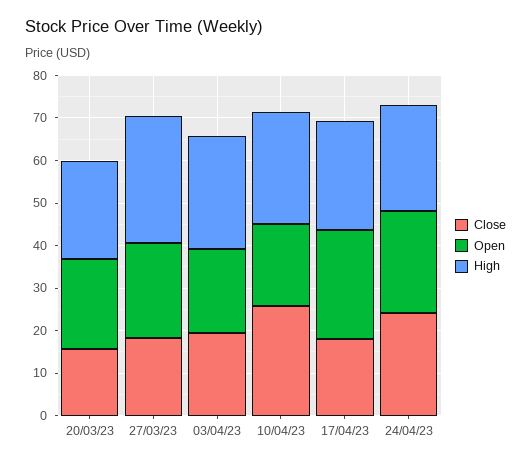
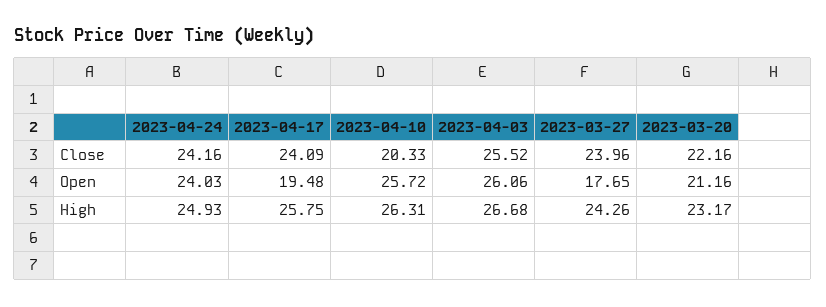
Close, 20/03/23: 16 -> 22.16
Close, 27/03/23: 18 -> 23.96
Open, 27/03/23: 22 -> 17.65
High, 27/03/23: 30 -> 24.26
Close, 03/04/23: 20 -> 25.52
Open, 03/04/23: 20 -> 26.06
Close, 10/04/23: 26 -> 20.33
Open, 10/04/23: 20 -> 25.72
Close, 17/04/23: 18 -> 24.09
Open, 17/04/23: 26 -> 19.48

